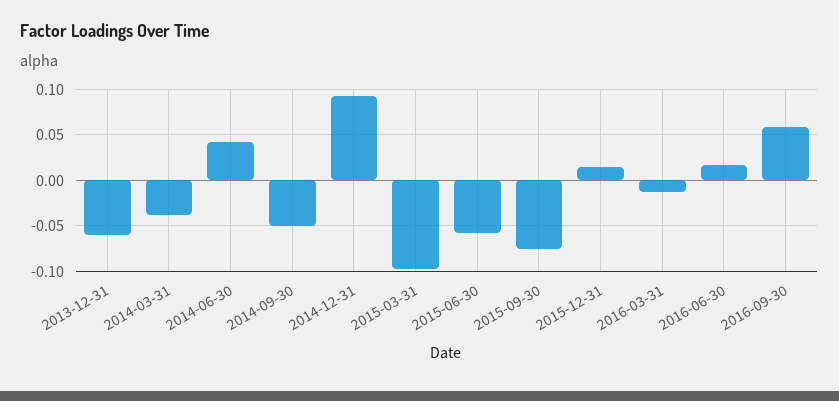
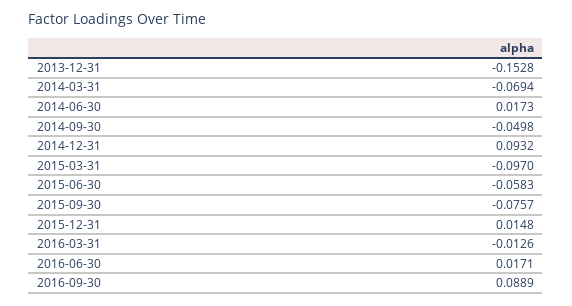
2013-12-31: -0.06 -> -0.1528
2014-03-31: -0.04 -> -0.0694
2014-06-30: 0.04 -> 0.0173
2016-09-30: 0.06 -> 0.0889

